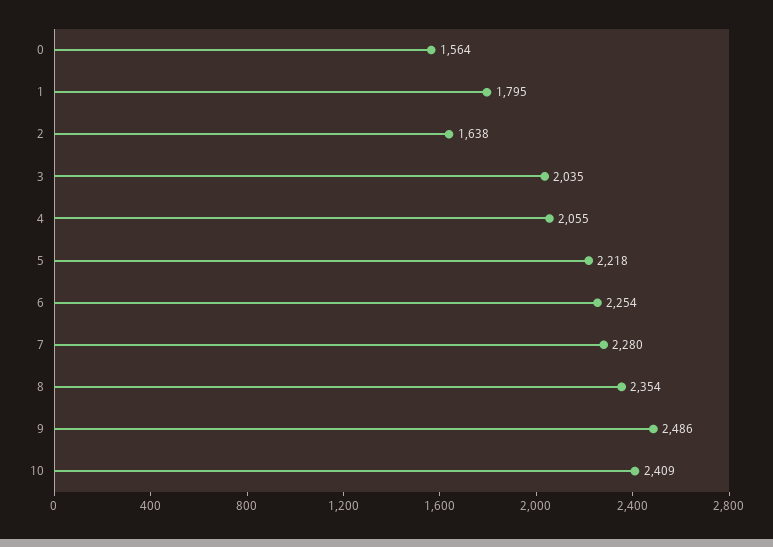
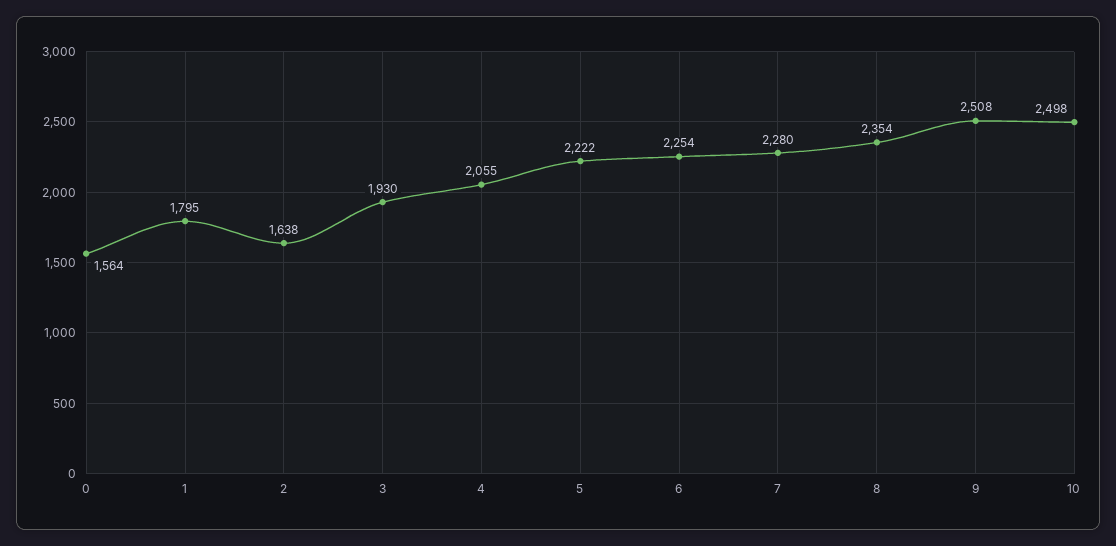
3: 2035 -> 1930
5: 2218 -> 2222
9: 2486 -> 2508
10: 2409 -> 2498

